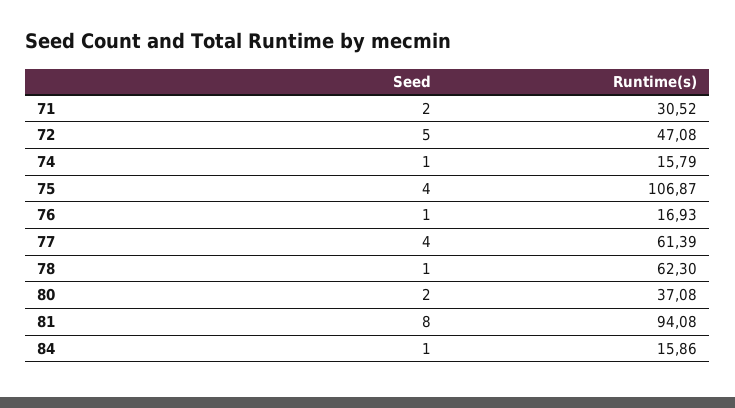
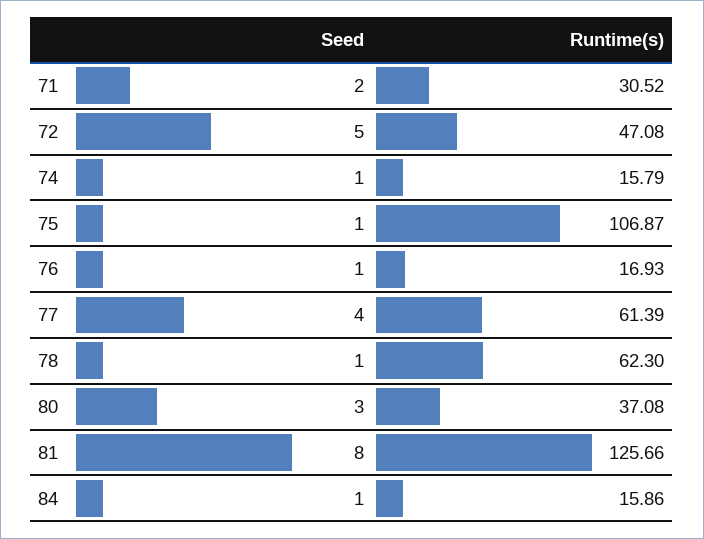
Seed, 75: 4 -> 1
Seed, 80: 2 -> 3
Runtime(s), 81: 94.08 -> 125.66

